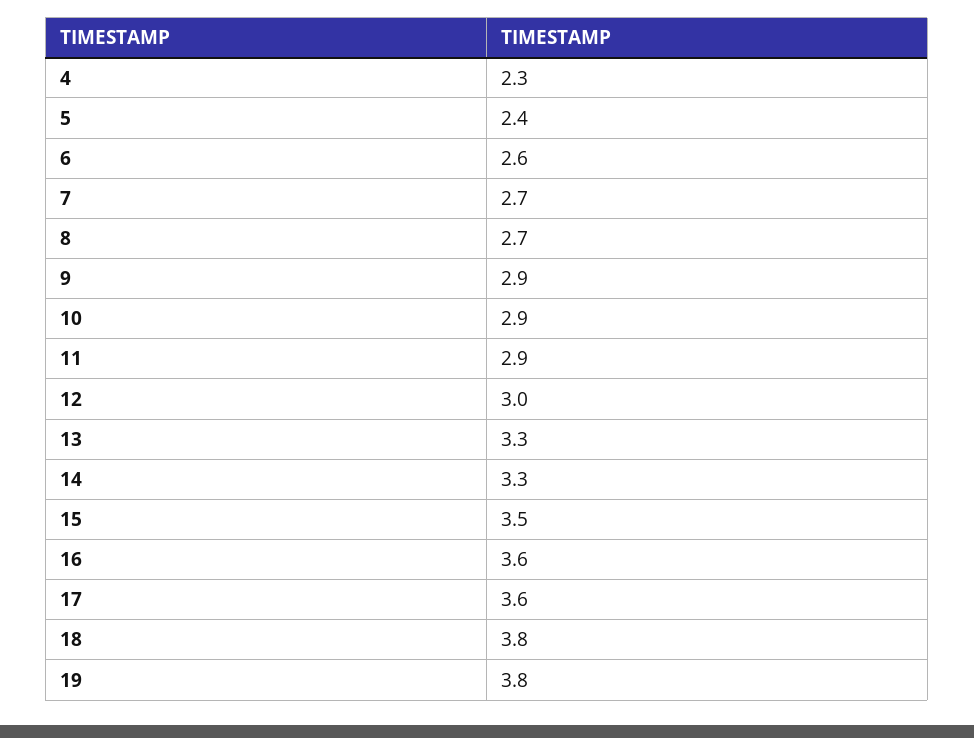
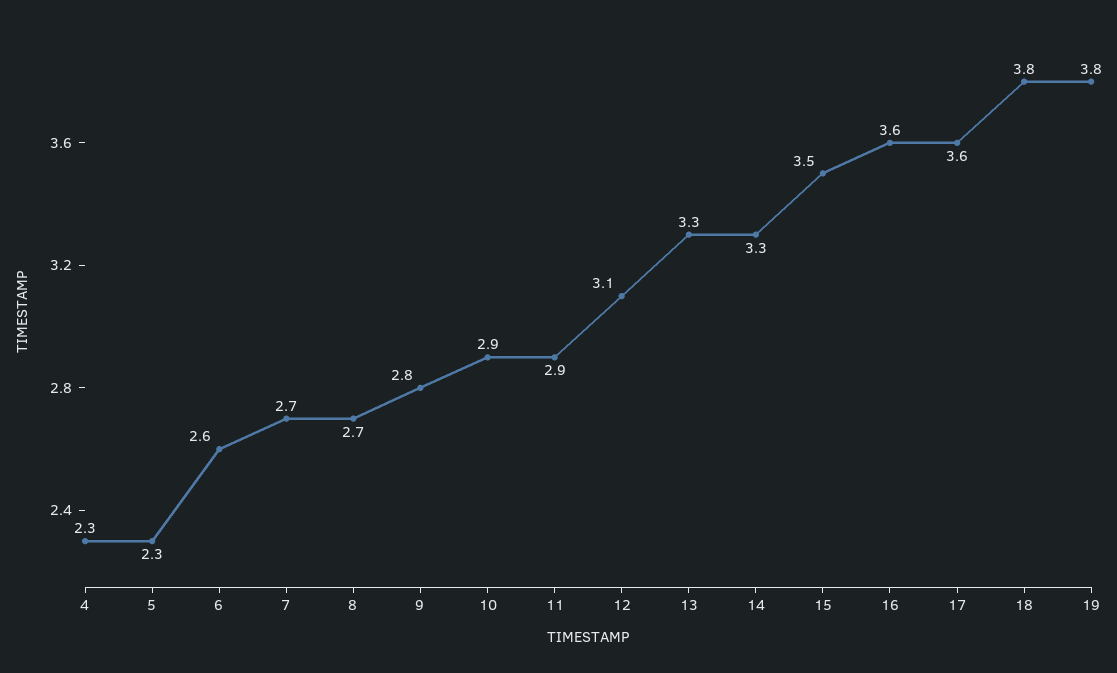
5: 2.4 -> 2.3
9: 2.9 -> 2.8
12: 3 -> 3.1

